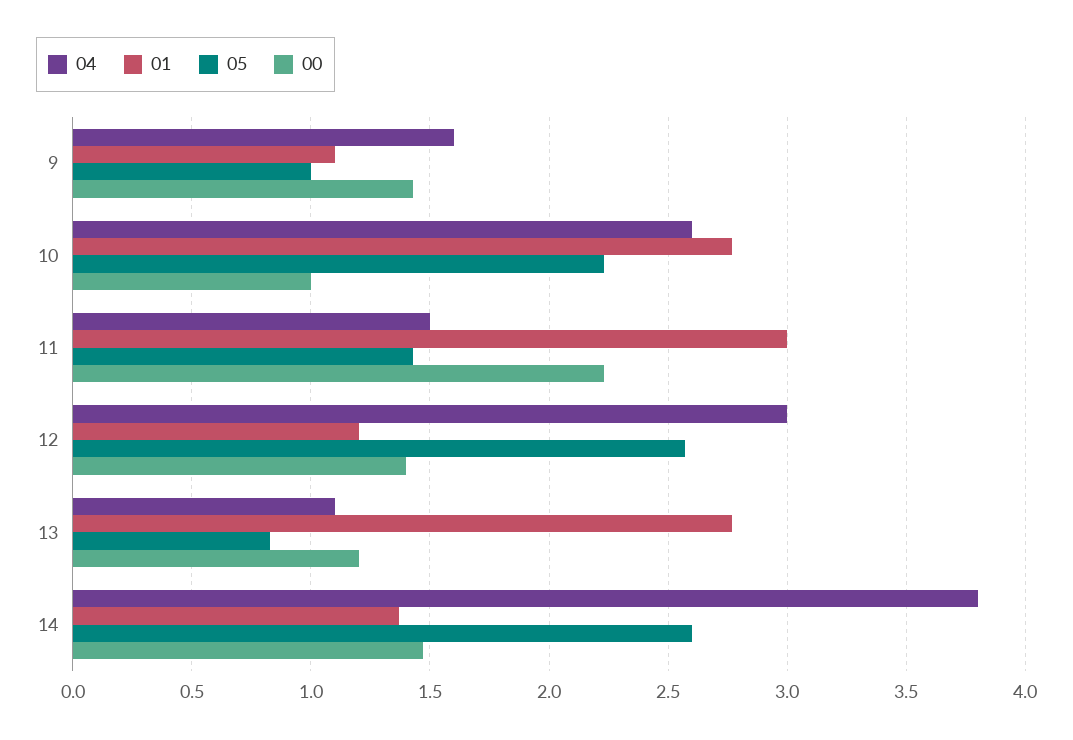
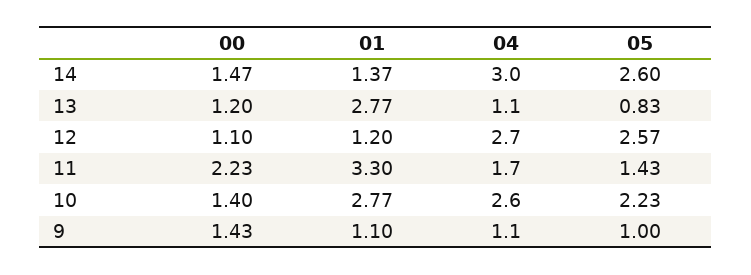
04, 9: 1.6 -> 1.1
00, 10: 1 -> 1.4
04, 11: 1.5 -> 1.7
01, 11: 3 -> 3.3
04, 12: 3 -> 2.7
00, 12: 1.4 -> 1.1
04, 14: 3.8 -> 3

